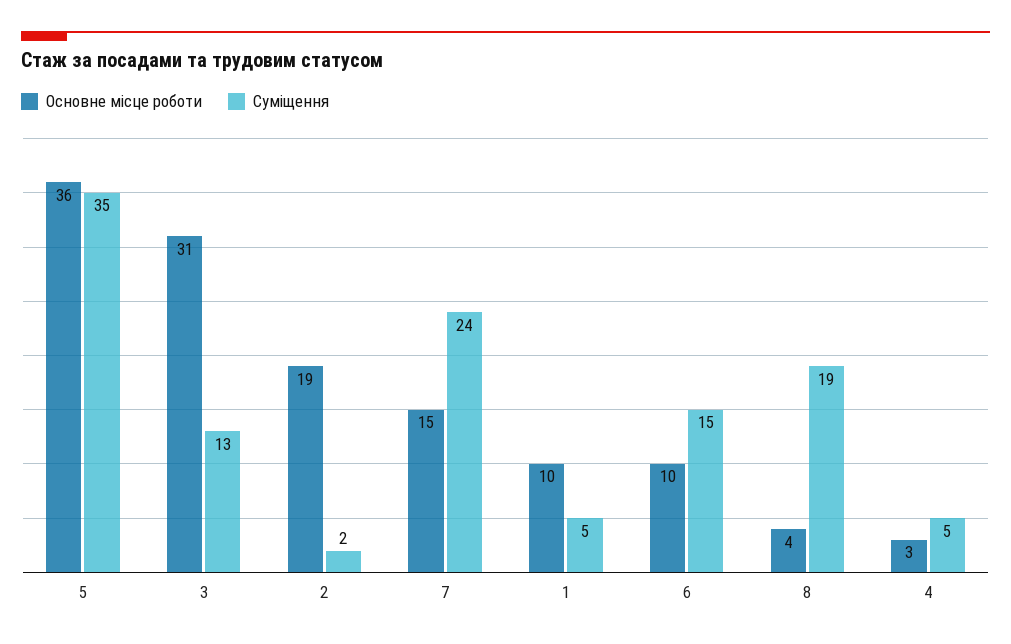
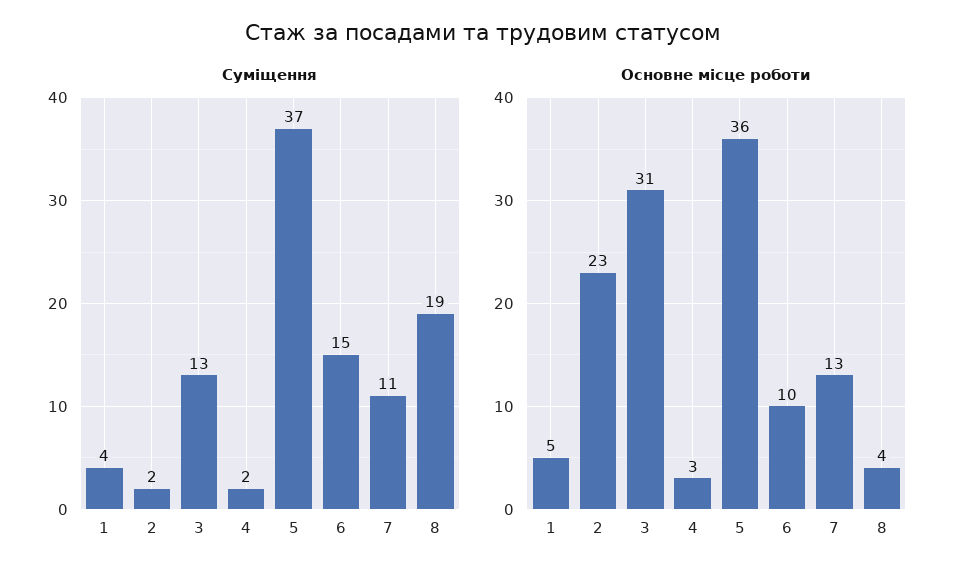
Суміщення, 5: 35 -> 37
Основне місце роботи, 2: 19 -> 23
Основне місце роботи, 7: 15 -> 13
Суміщення, 7: 24 -> 11
Основне місце роботи, 1: 10 -> 5
Суміщення, 1: 5 -> 4
Суміщення, 4: 5 -> 2

